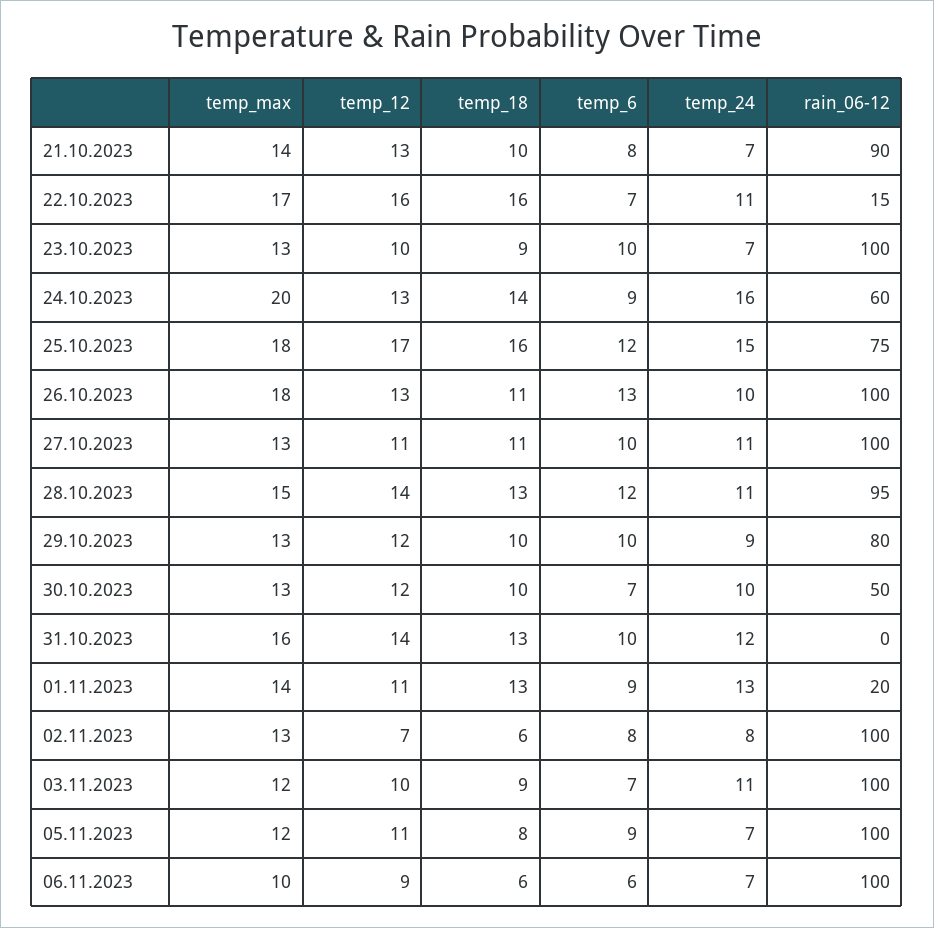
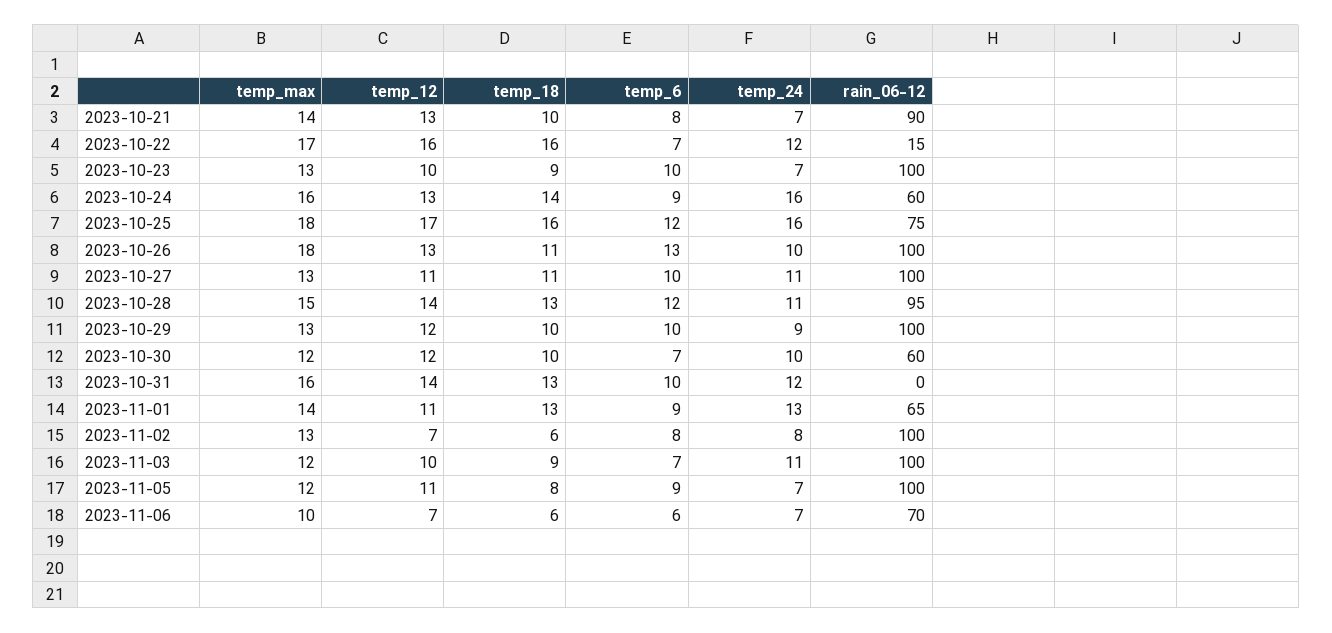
temp_24, 22.10.2023: 11 -> 12
temp_max, 24.10.2023: 20 -> 16
temp_24, 25.10.2023: 15 -> 16
rain_06-12, 29.10.2023: 80 -> 100
temp_max, 30.10.2023: 13 -> 12
rain_06-12, 30.10.2023: 50 -> 60
rain_06-12, 01.11.2023: 20 -> 65
temp_12, 06.11.2023: 9 -> 7
rain_06-12, 06.11.2023: 100 -> 70

